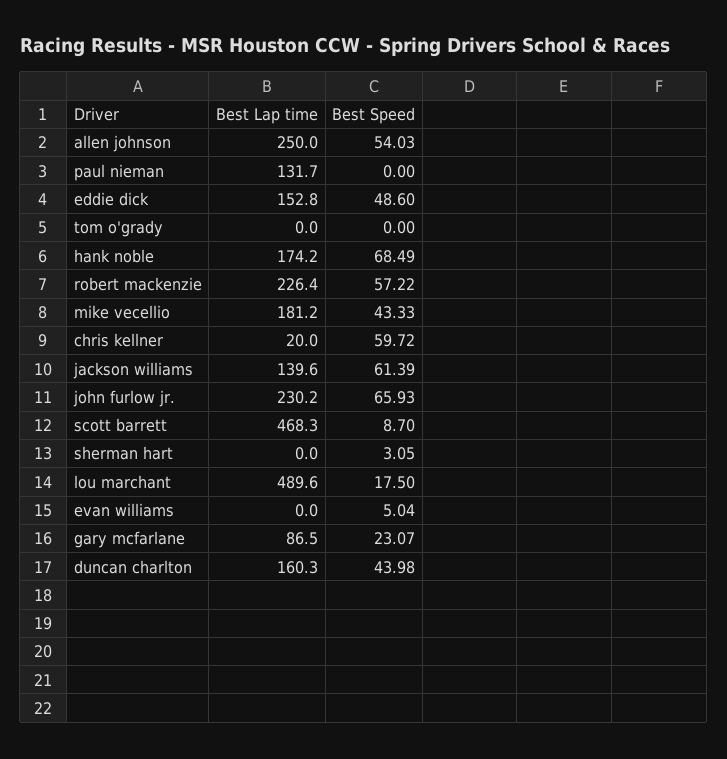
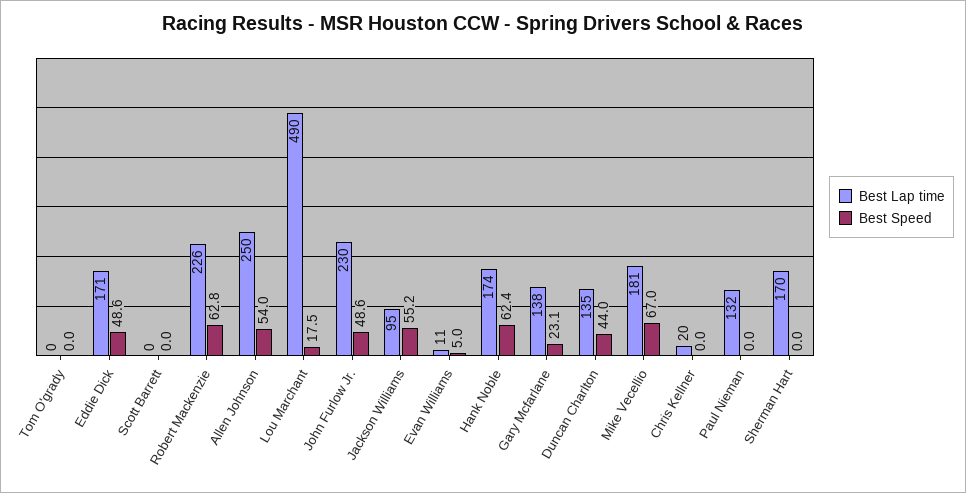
Best Lap time, eddie dick: 152.8 -> 171
Best Speed, hank noble: 68.49 -> 62.4
Best Speed, robert mackenzie: 57.22 -> 62.8
Best Speed, mike vecellio: 43.33 -> 67
Best Speed, chris kellner: 59.72 -> 0
Best Lap time, jackson williams: 139.6 -> 95
Best Speed, jackson williams: 61.39 -> 55.2
Best Speed, john furlow jr.: 65.93 -> 48.6
Best Lap time, scott barrett: 468.3 -> 0
Best Speed, scott barrett: 8.7 -> 0
Best Lap time, sherman hart: 0 -> 170
Best Speed, sherman hart: 3.05 -> 0
Best Lap time, evan williams: 0 -> 11
Best Lap time, gary mcfarlane: 86.5 -> 138
Best Lap time, duncan charlton: 160.3 -> 135

